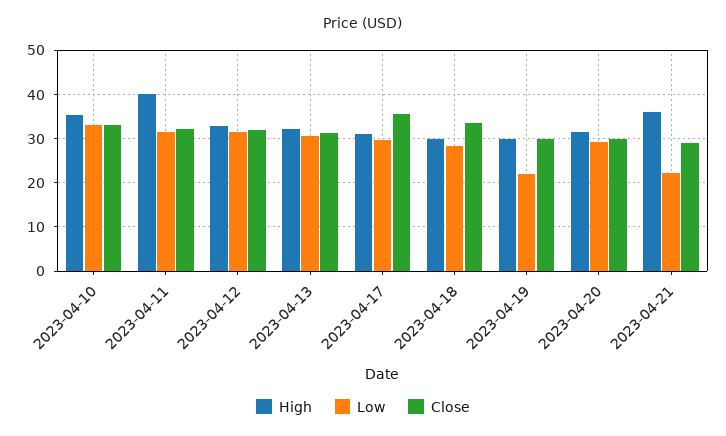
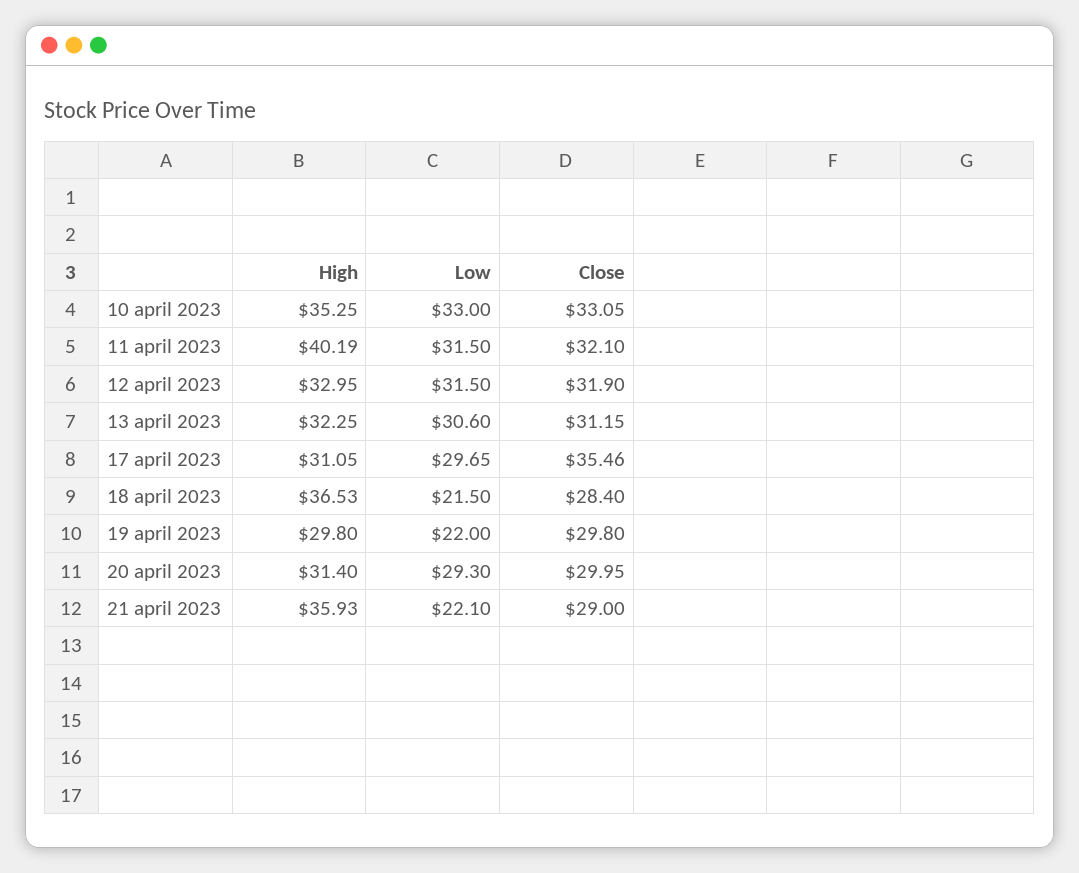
High, 2023-04-18: 30 -> 36.53
Low, 2023-04-18: 28 -> 21.5
Close, 2023-04-18: 34 -> 28.4

